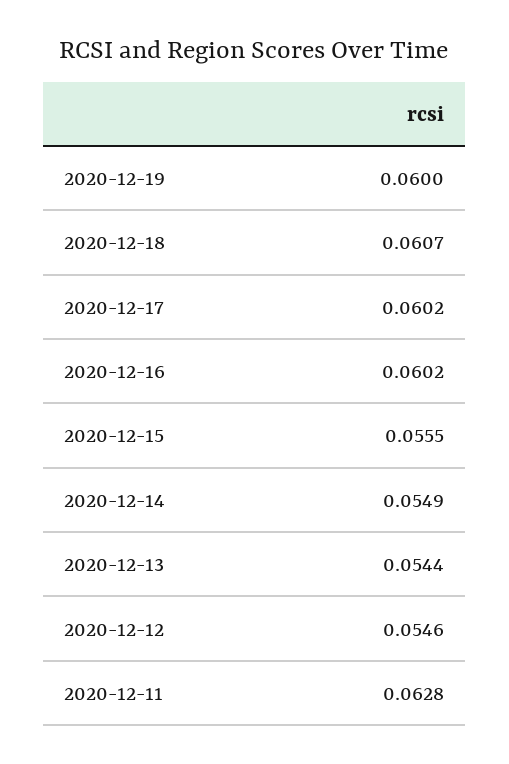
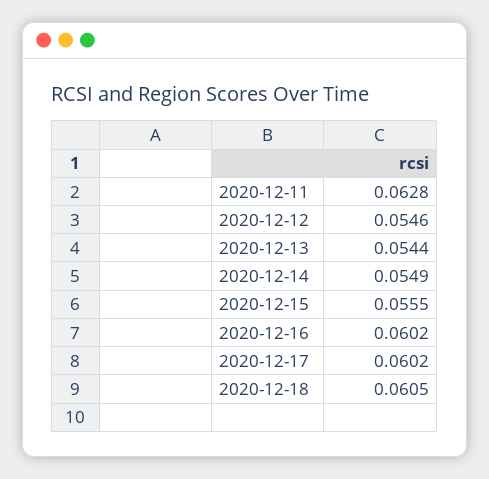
2020-12-19: 0.06 -> none
2020-12-18: 0.0607 -> 0.0605

